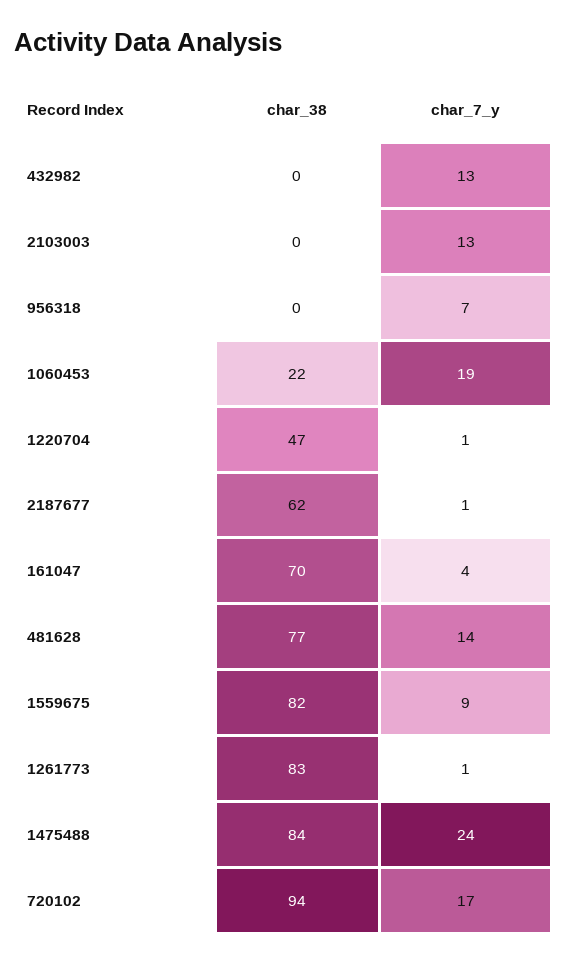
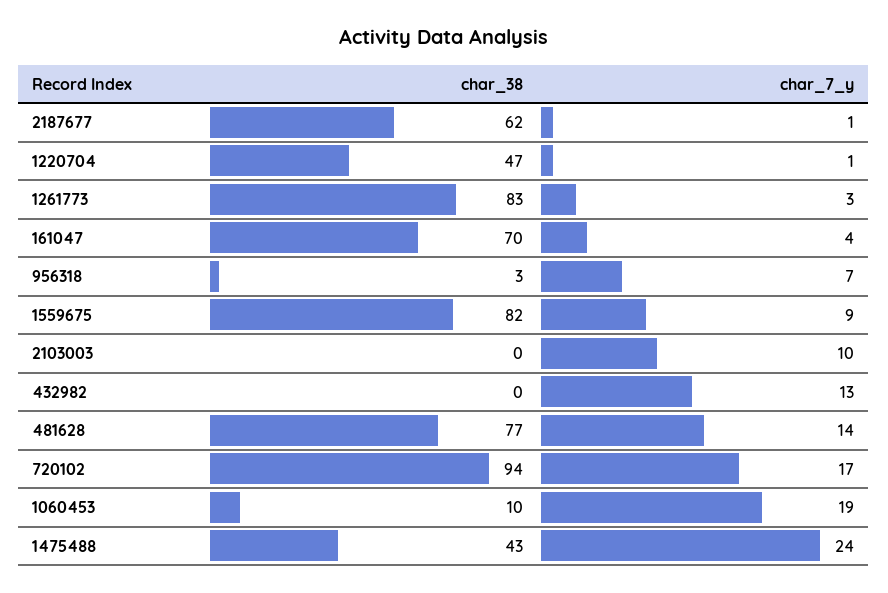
char_7_y, 2103003: 13 -> 10
char_38, 956318: 0 -> 3
char_38, 1060453: 22 -> 10
char_7_y, 1261773: 1 -> 3
char_38, 1475488: 84 -> 43

